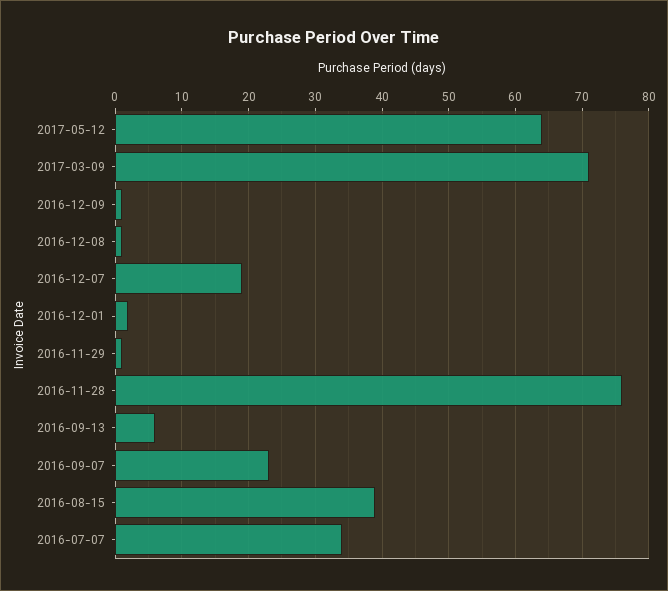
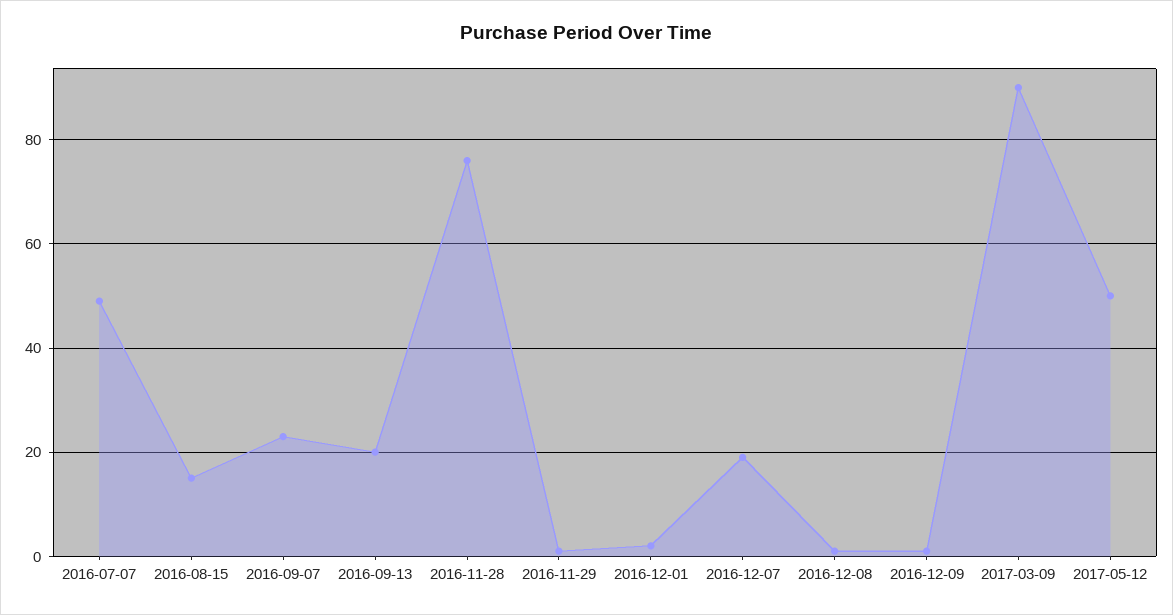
2017-05-12: 64 -> 50
2017-03-09: 71 -> 90
2016-09-13: 6 -> 20
2016-08-15: 39 -> 15
2016-07-07: 34 -> 50

